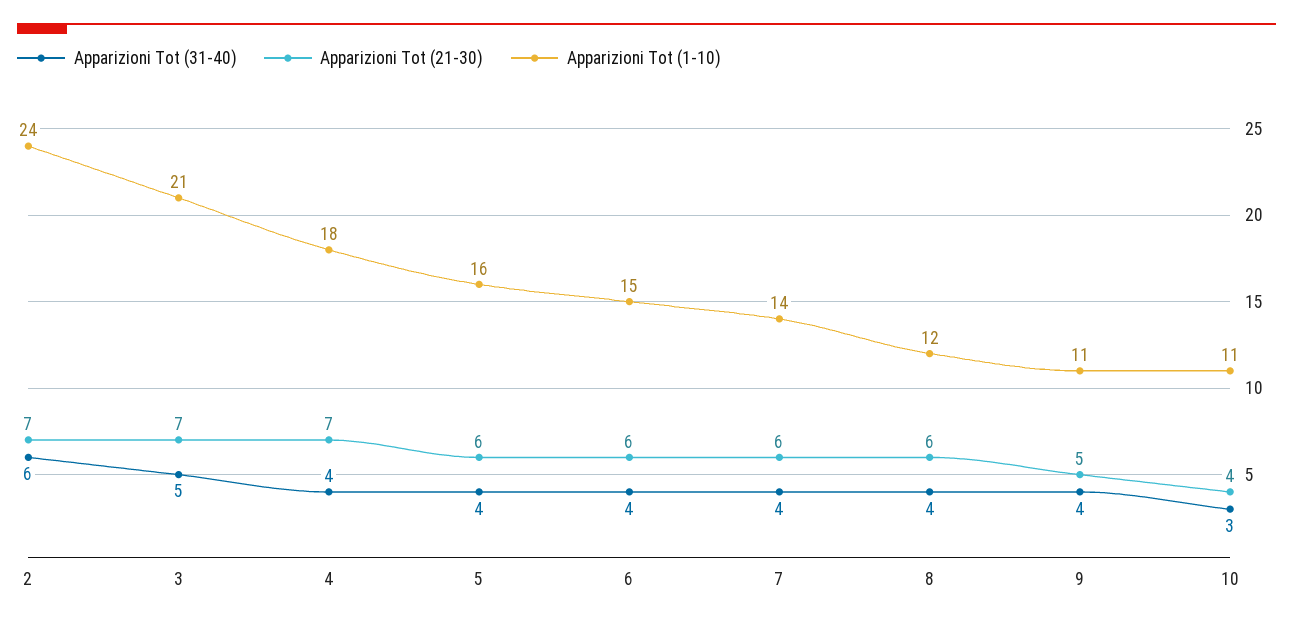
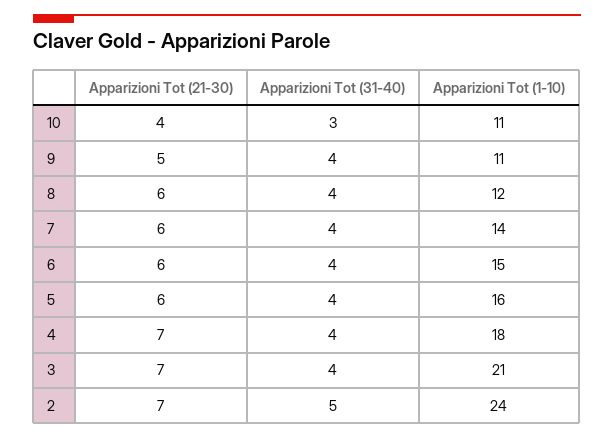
Apparizioni Tot (31-40), 2: 6 -> 5
Apparizioni Tot (31-40), 3: 5 -> 4

